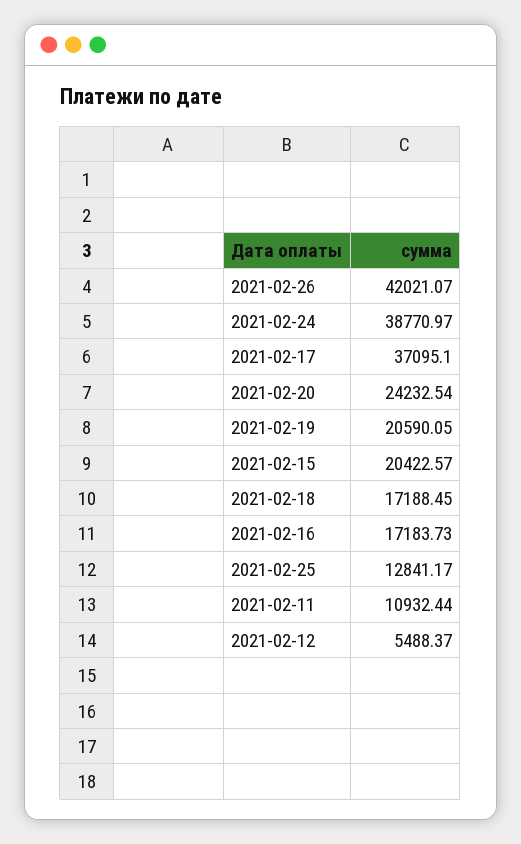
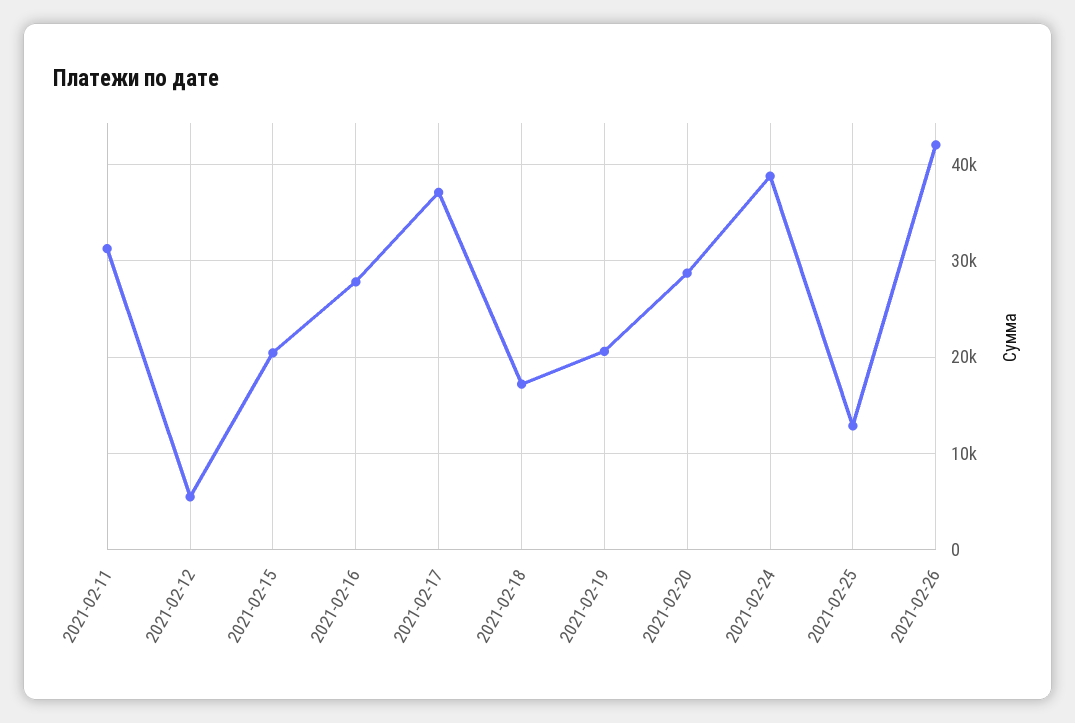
2021-02-20: 24232.54 -> 29000
2021-02-16: 17183.73 -> 28000
2021-02-11: 10932.44 -> 31000

